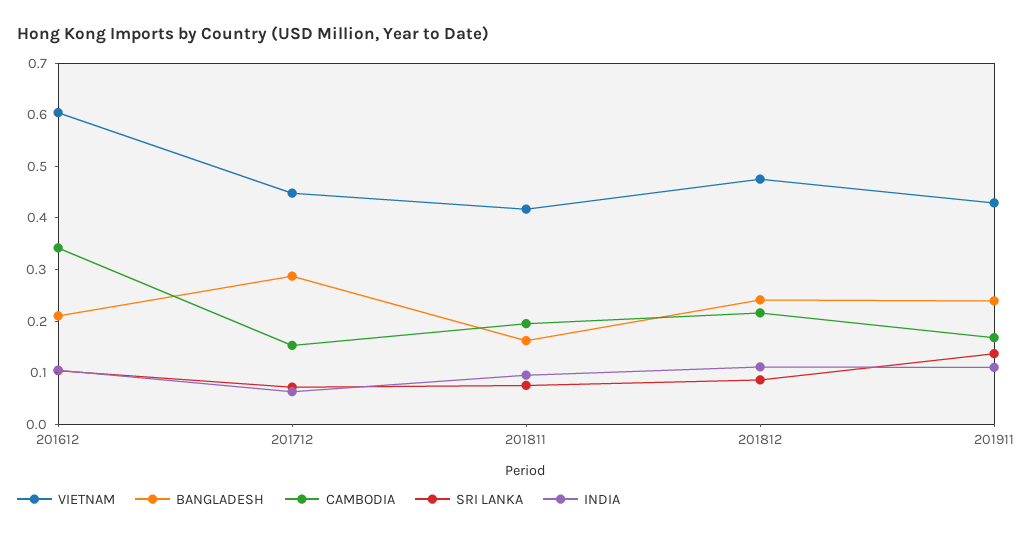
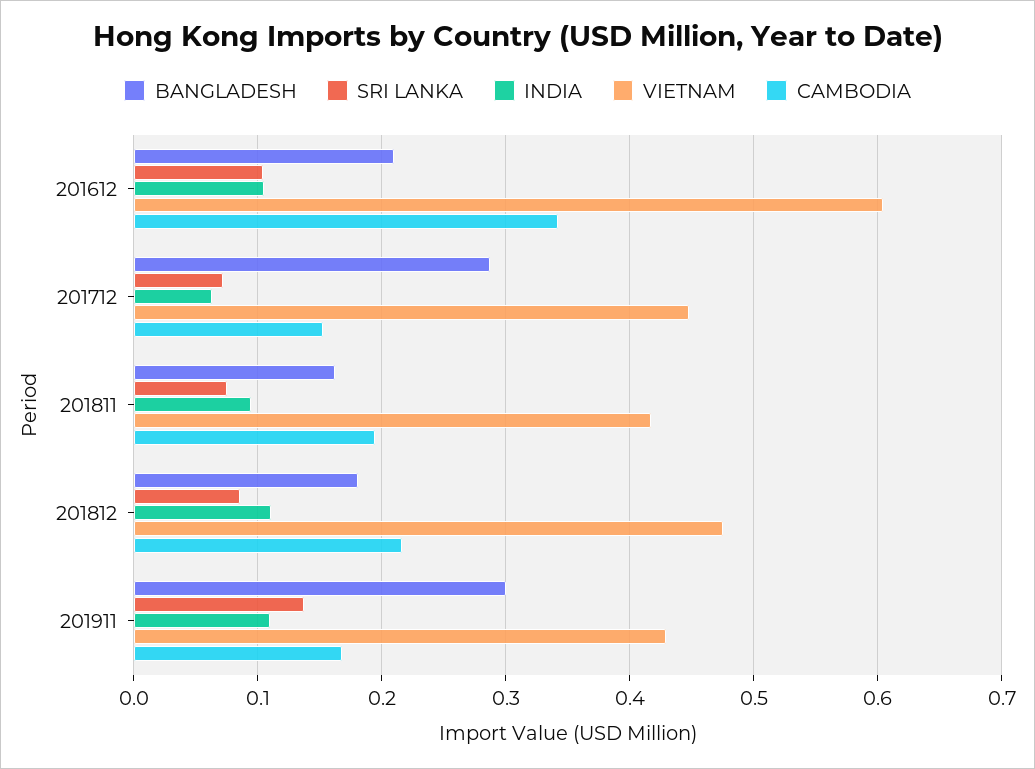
BANGLADESH, 201812: 0.24 -> 0.18
BANGLADESH, 201911: 0.24 -> 0.3

